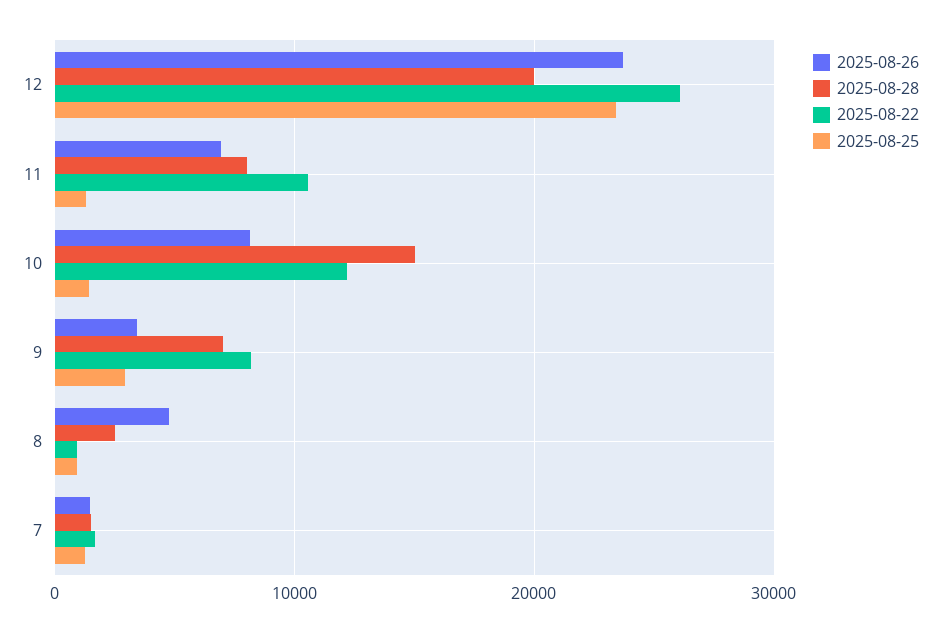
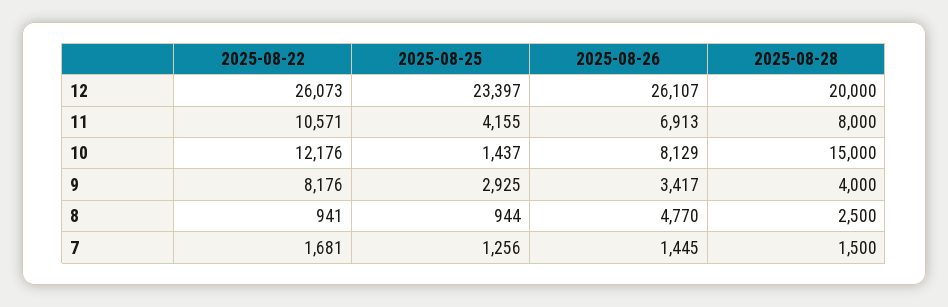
2025-08-26, 12: 24000 -> 26107
2025-08-25, 11: 1000 -> 4155
2025-08-28, 9: 7000 -> 4000

